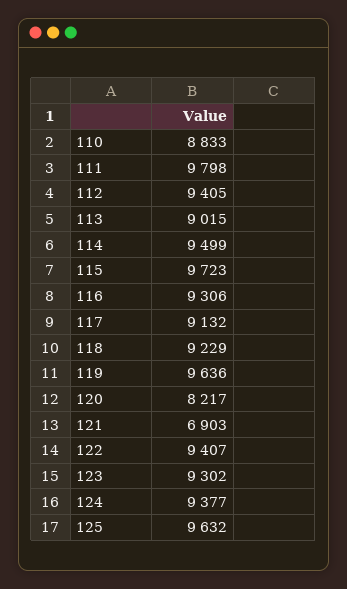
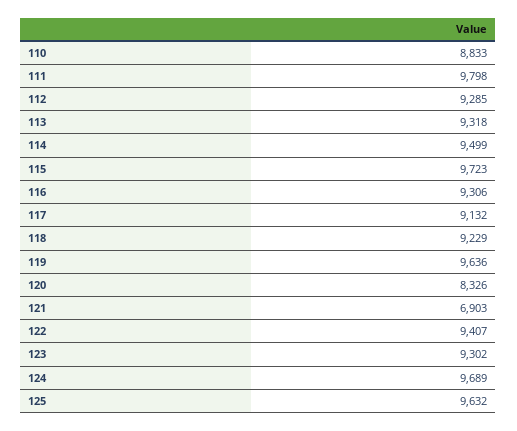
112: 9405 -> 9285
113: 9015 -> 9318
120: 8217 -> 8326
124: 9377 -> 9689

